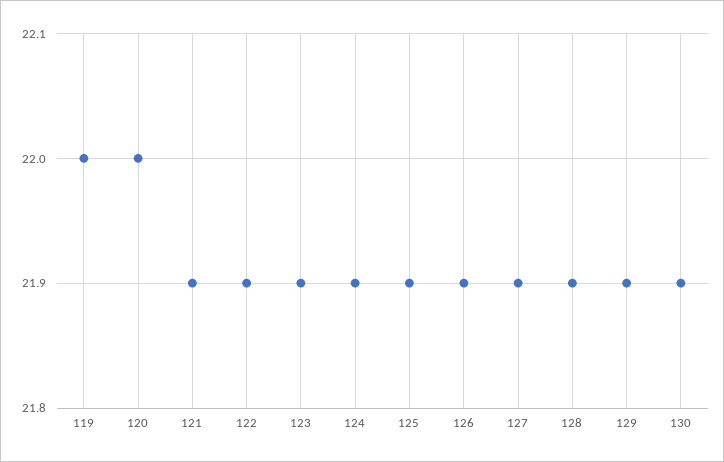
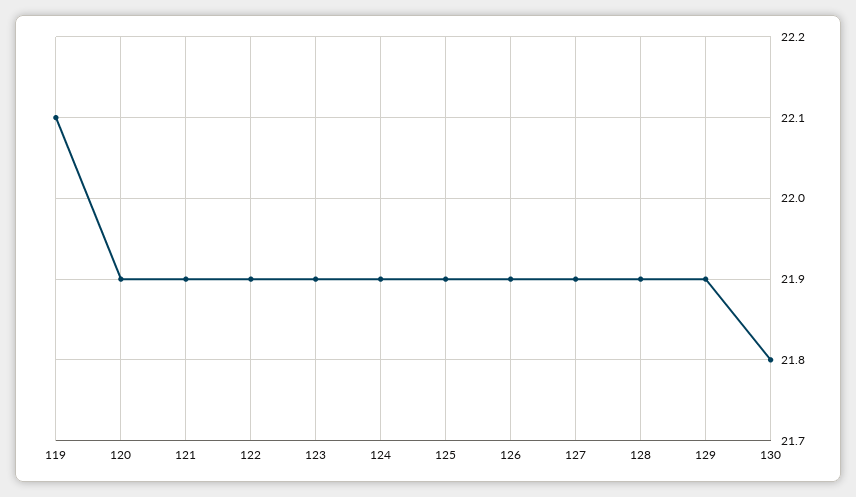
119: 22 -> 22.1
120: 22 -> 21.9
130: 21.9 -> 21.8

